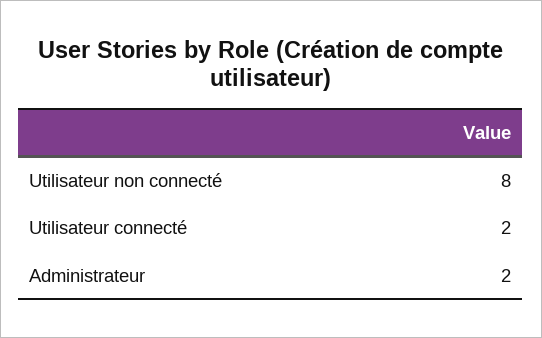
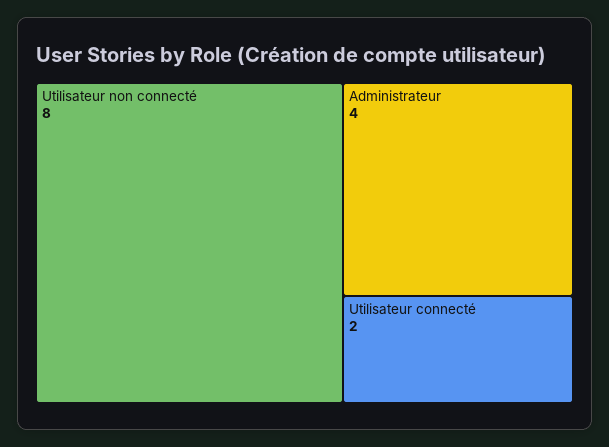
Administrateur: 2 -> 4

